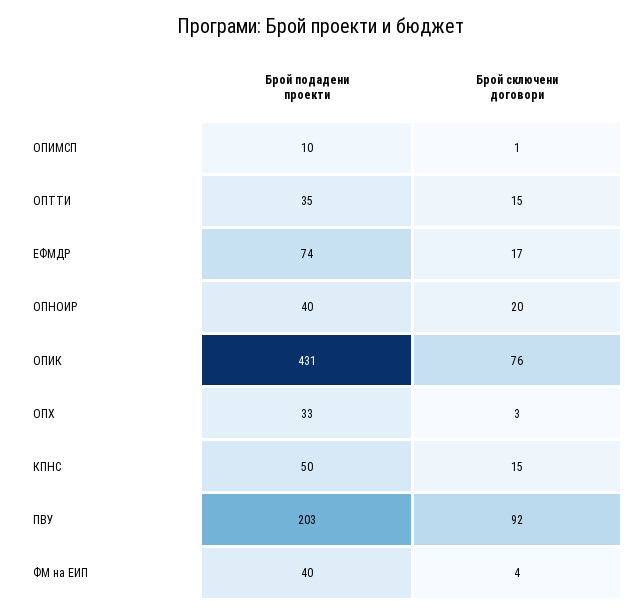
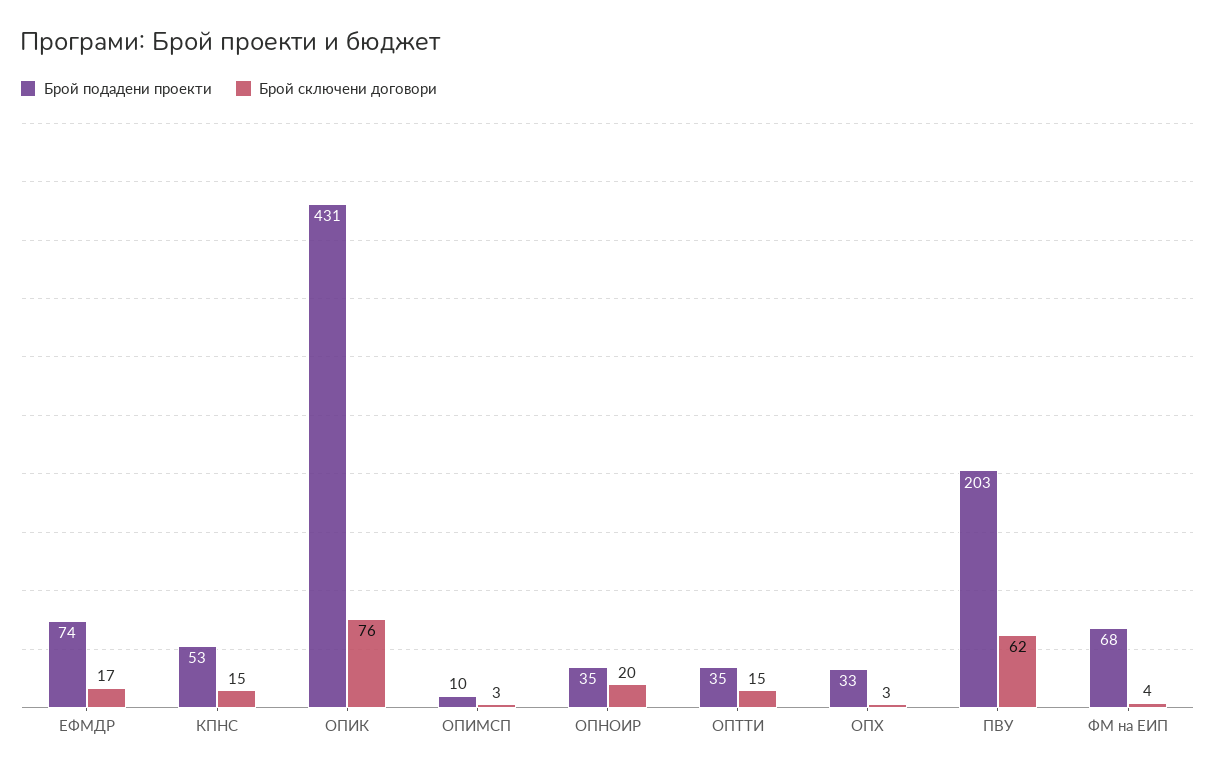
Брой сключени договори, ОПИМСП: 1 -> 3
Брой подадени проекти, ОПНОИР: 40 -> 35
Брой подадени проекти, КПНС: 50 -> 53
Брой сключени договори, ПВУ: 92 -> 62
Брой подадени проекти, ФМ на ЕИП: 40 -> 68

